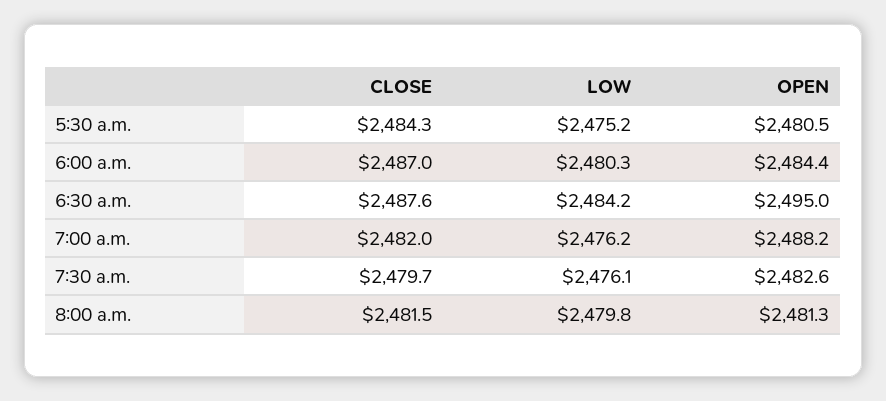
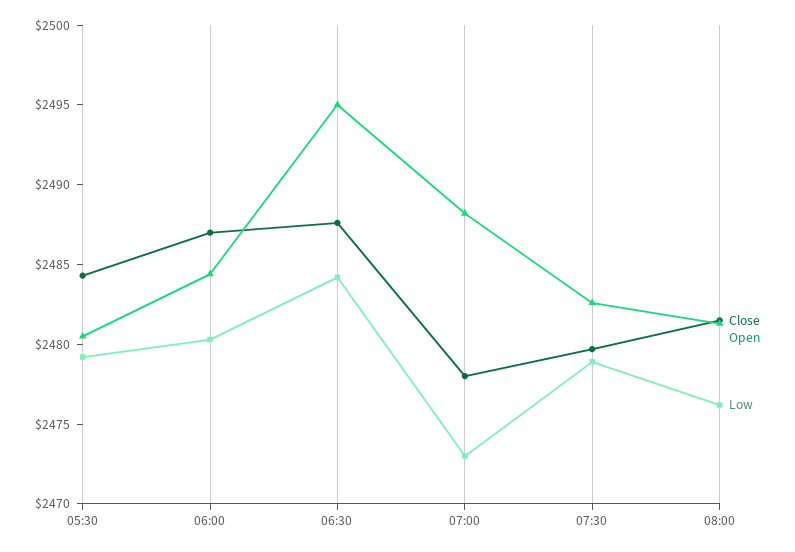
LOW, 5:30 a.m.: 2475.2 -> 2479
CLOSE, 7:00 a.m.: 2482 -> 2478
LOW, 7:00 a.m.: 2476.2 -> 2473
LOW, 7:30 a.m.: 2476.1 -> 2479
LOW, 8:00 a.m.: 2479.8 -> 2476

